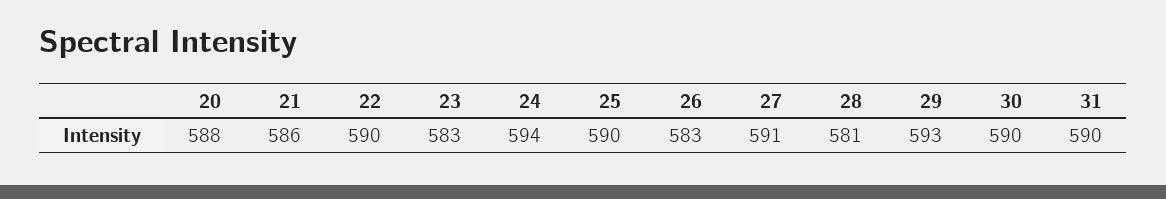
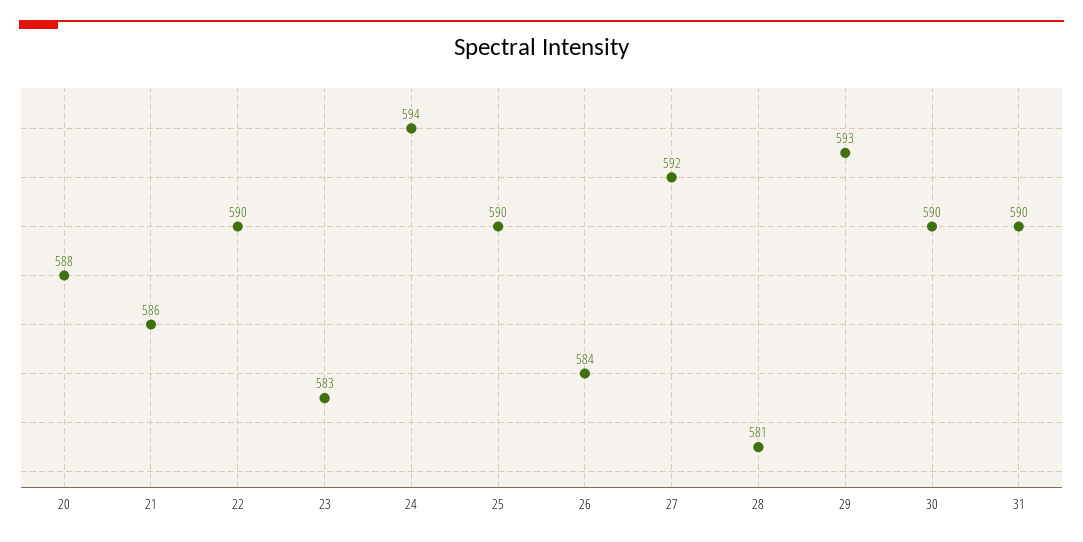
26: 583 -> 584
27: 591 -> 592

